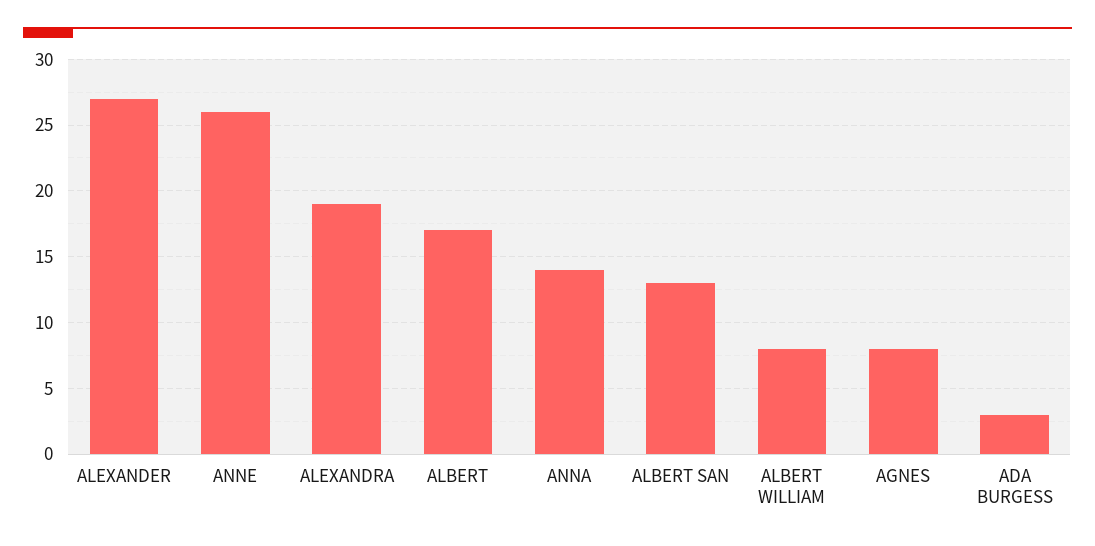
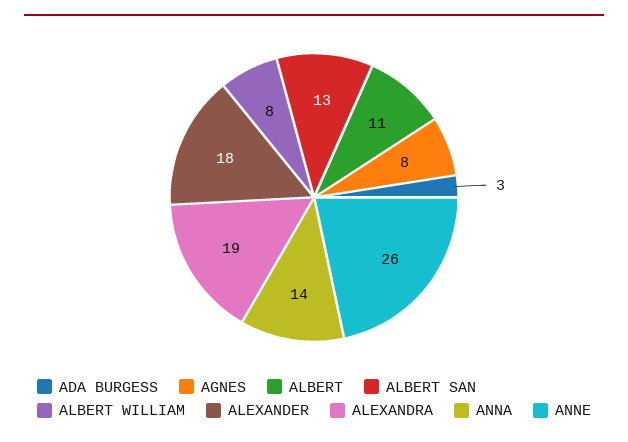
ALEXANDER: 27 -> 18
ALBERT: 17 -> 11

